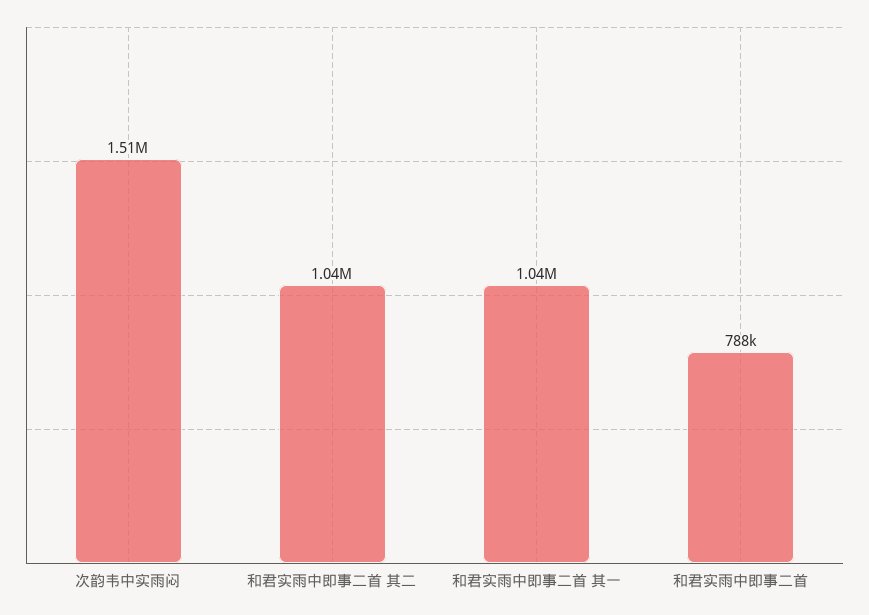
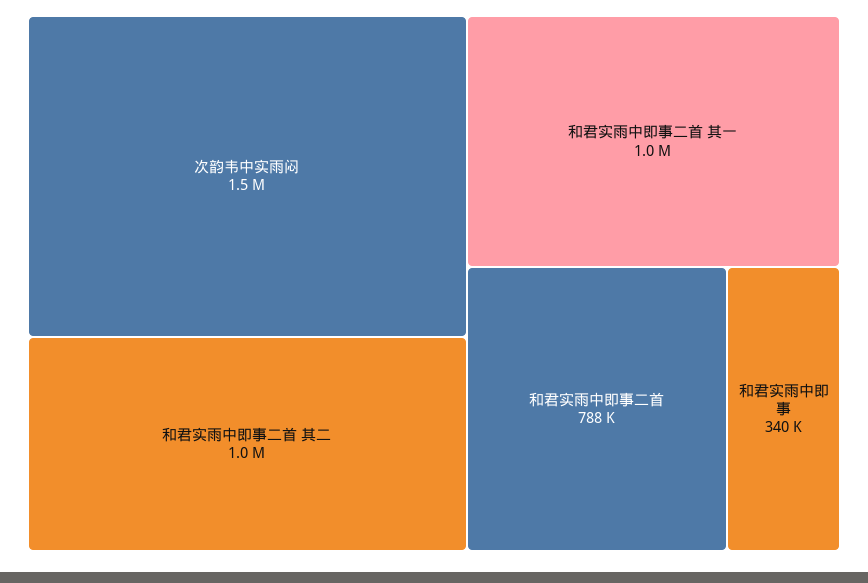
和君实雨中即事: none -> 340000

